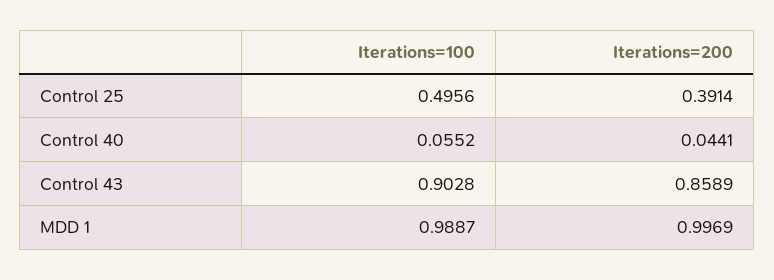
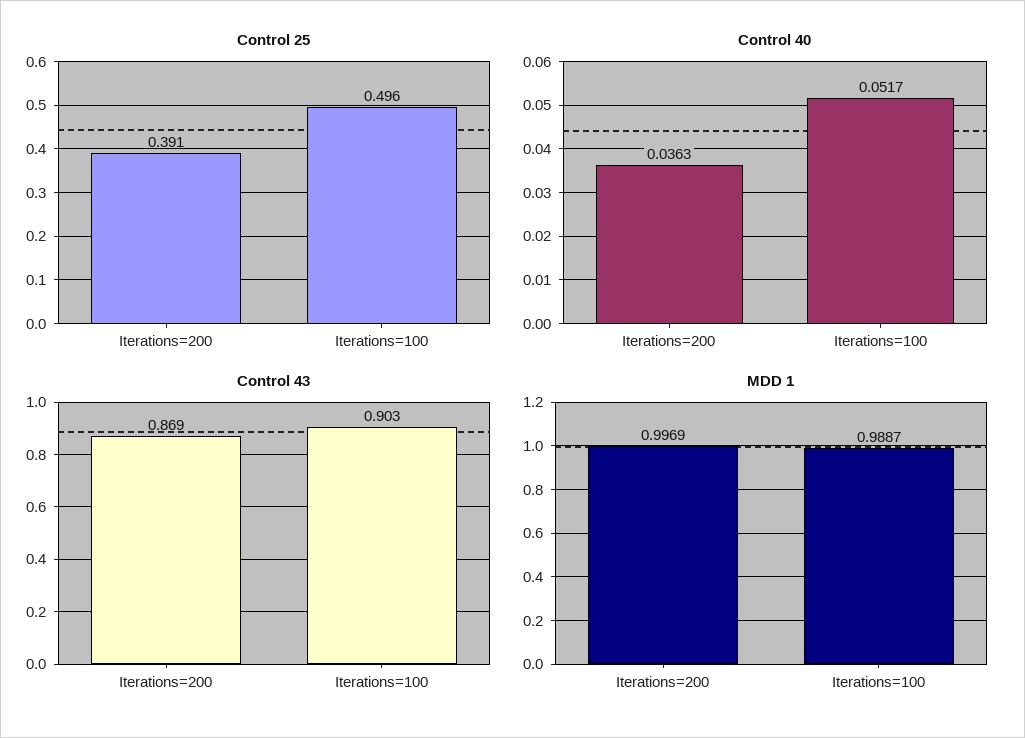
Control 40, Iterations=100: 0.0552 -> 0.0517
Control 40, Iterations=200: 0.0441 -> 0.0363
Control 43, Iterations=200: 0.8589 -> 0.869

